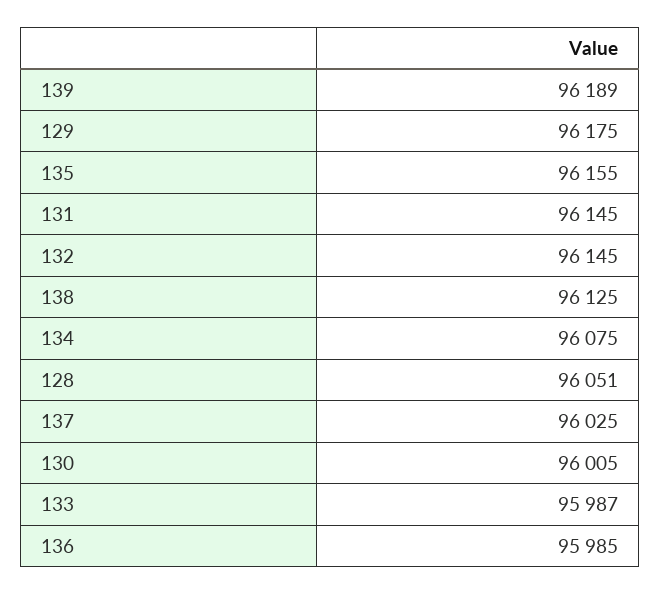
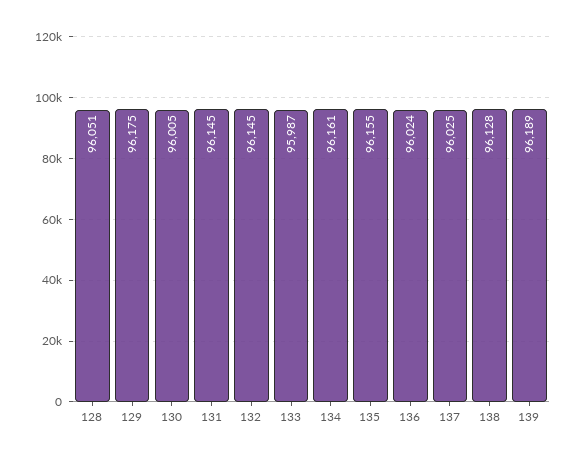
138: 96125 -> 96128
134: 96075 -> 96161
136: 95985 -> 96024

